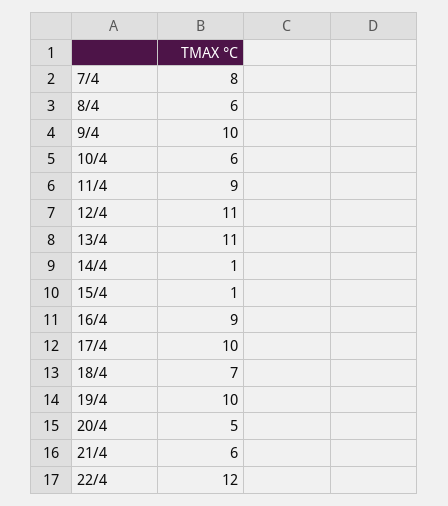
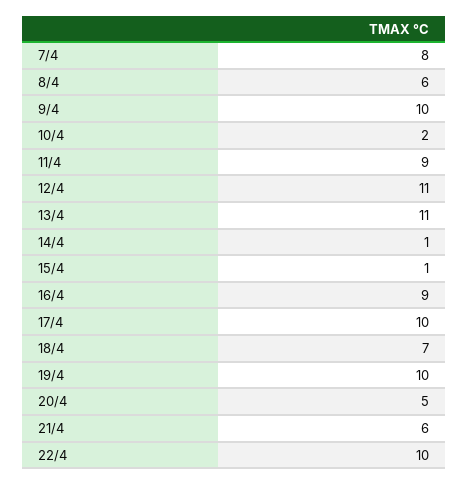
10/4: 6 -> 2
22/4: 12 -> 10

